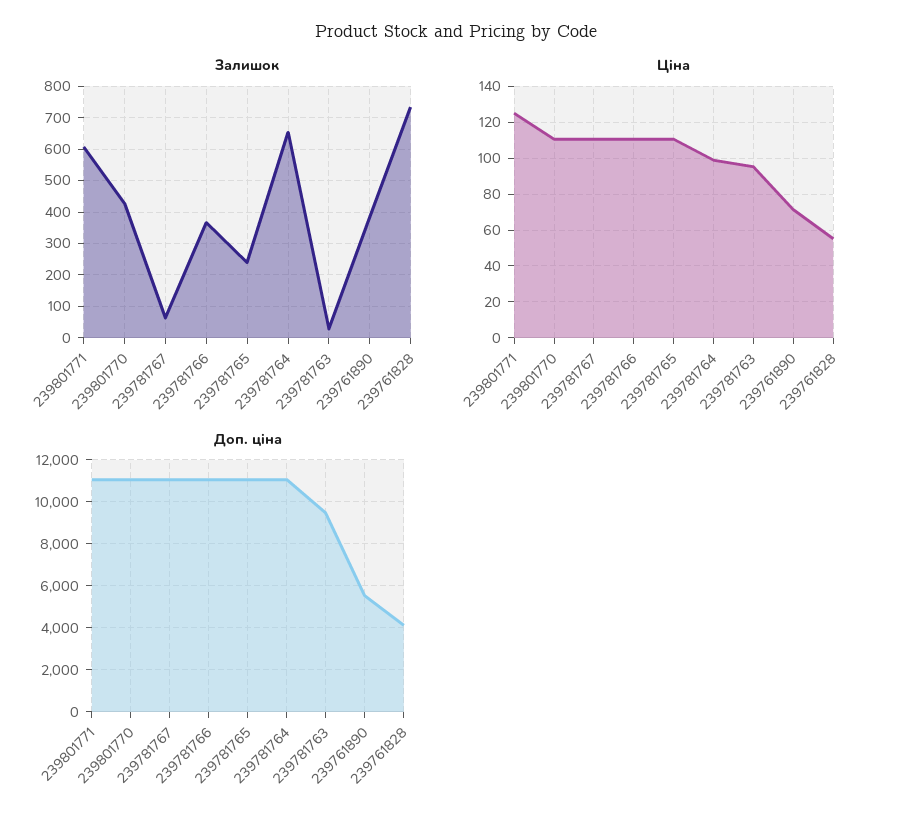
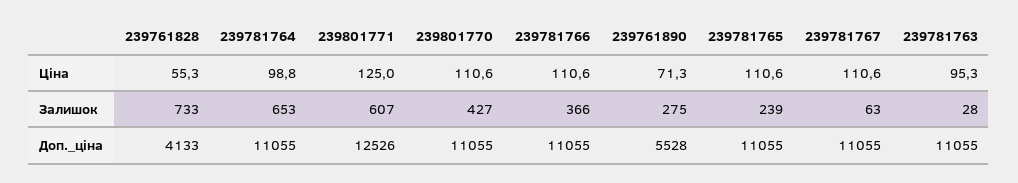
Залишок, 239761890: 380 -> 275
Доп. ціна, 239801771: 11000 -> 12526
Доп. ціна, 239781763: 9500 -> 11055

